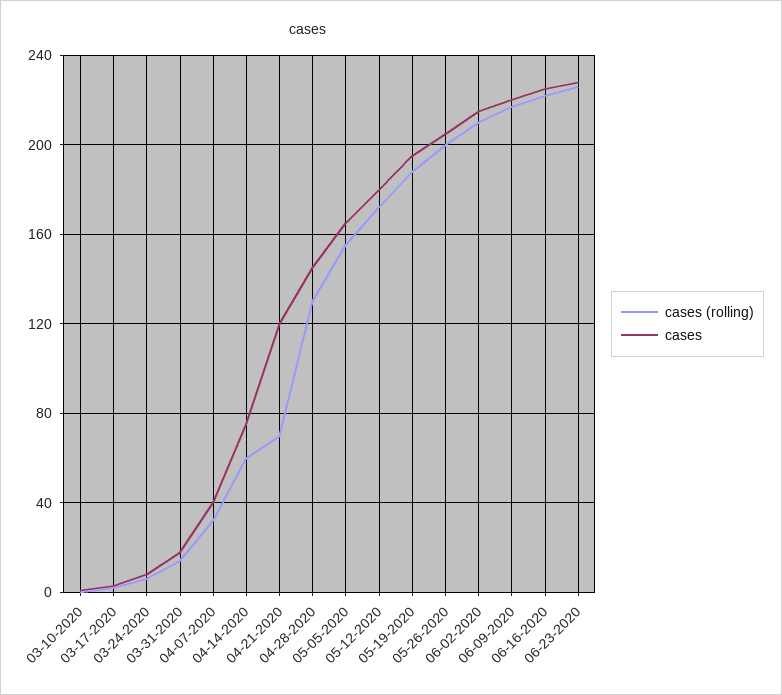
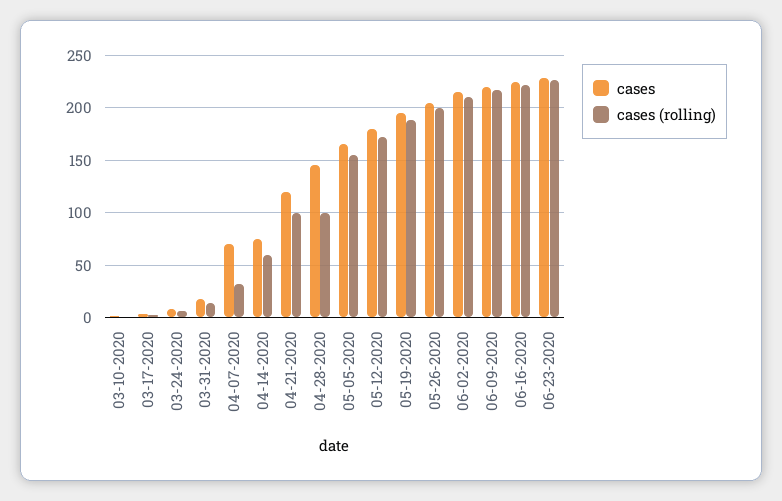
cases, 04-07-2020: 40 -> 70
cases (rolling), 04-21-2020: 70 -> 100
cases (rolling), 04-28-2020: 130 -> 100

